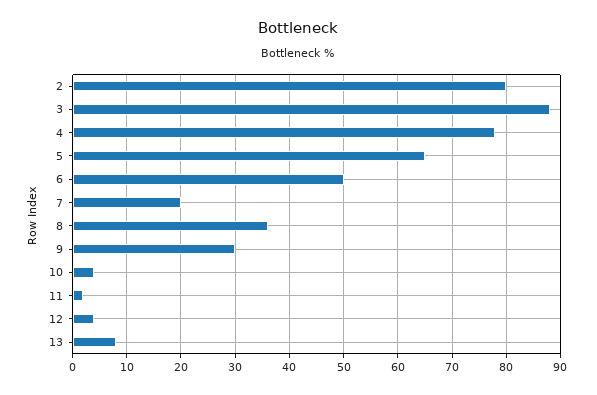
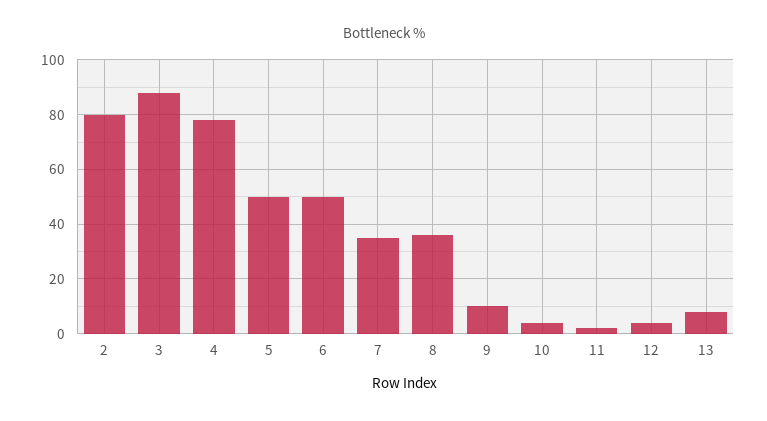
5: 65 -> 50
7: 20 -> 35
9: 30 -> 10

